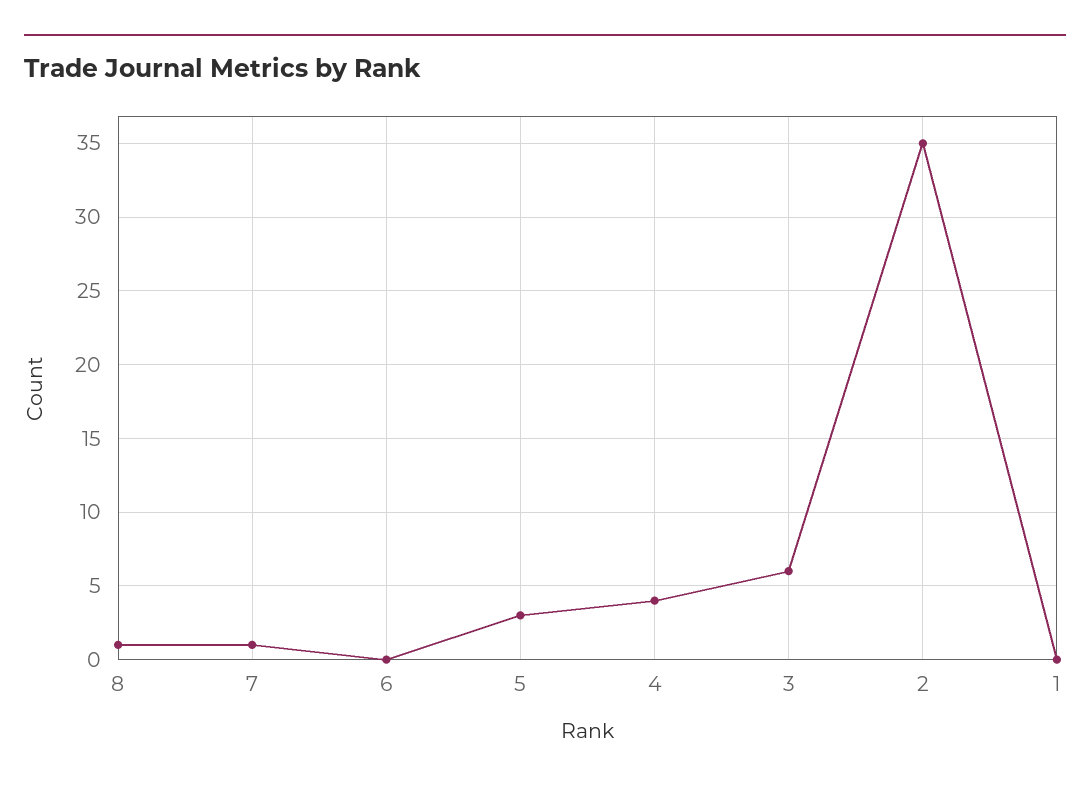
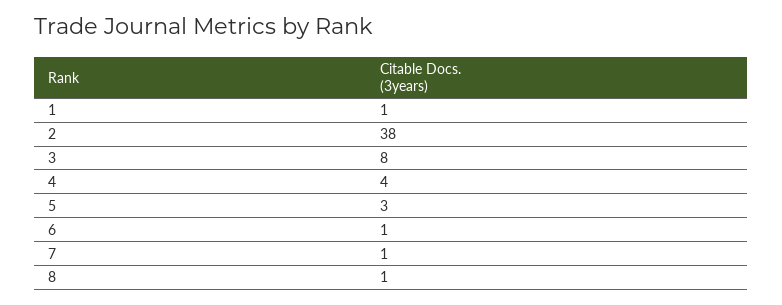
6: 0 -> 1
3: 6 -> 8
2: 35 -> 38
1: 0 -> 1

